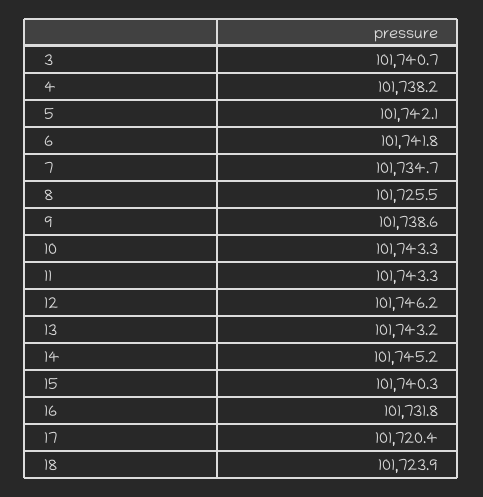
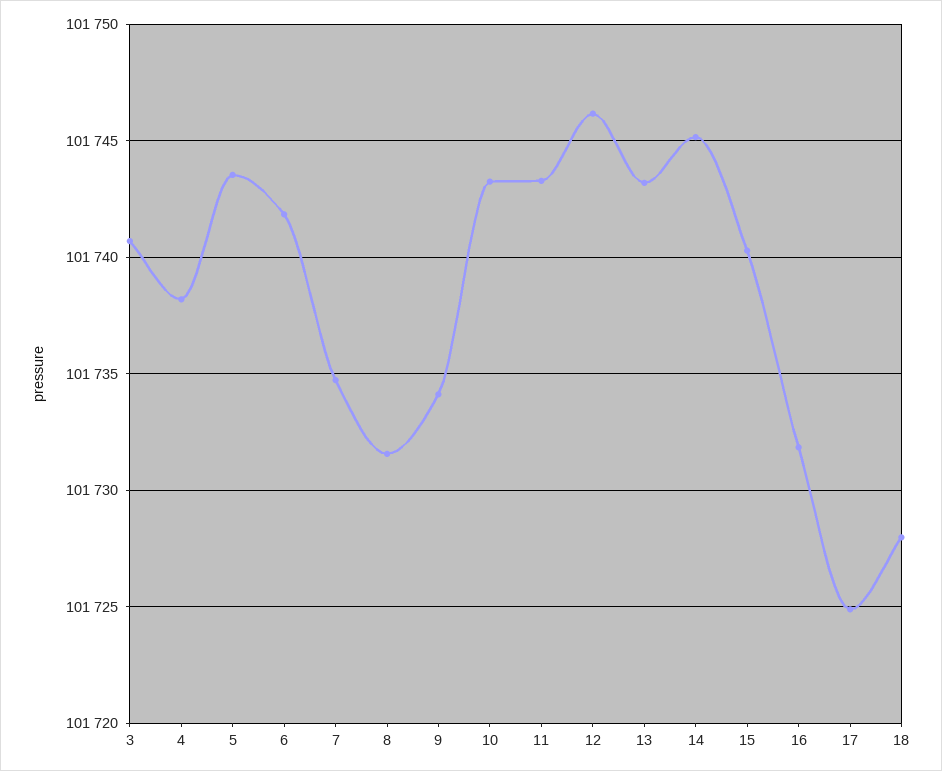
5: 101742.1 -> 101743.5
8: 101725.5 -> 101731.5
9: 101738.6 -> 101734
17: 101720.4 -> 101725
18: 101723.9 -> 101728

